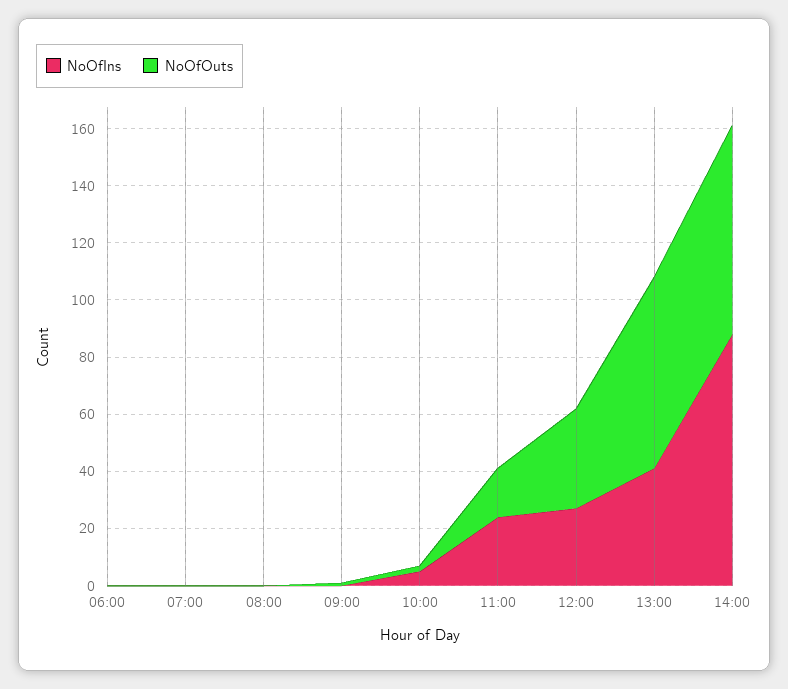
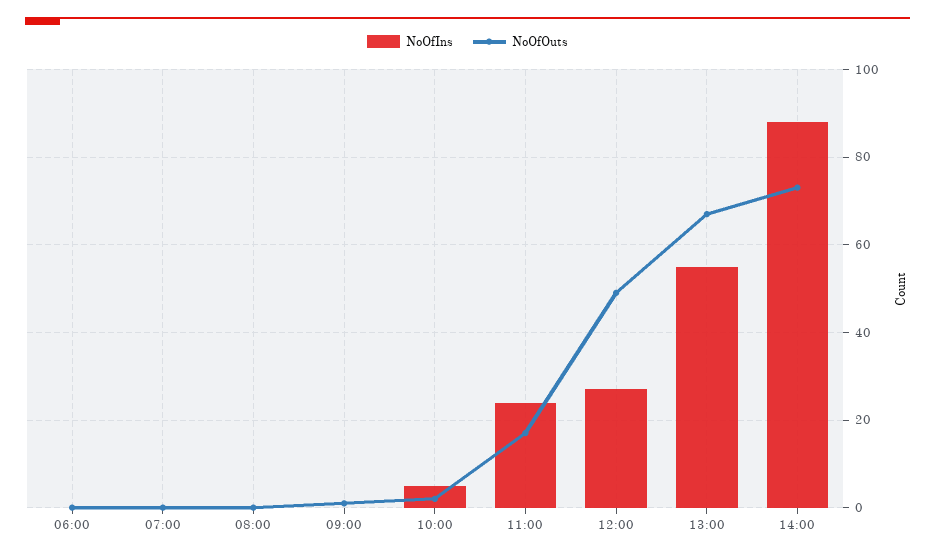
NoOfOuts, 12:00: 35 -> 50
NoOfIns, 13:00: 40 -> 55

